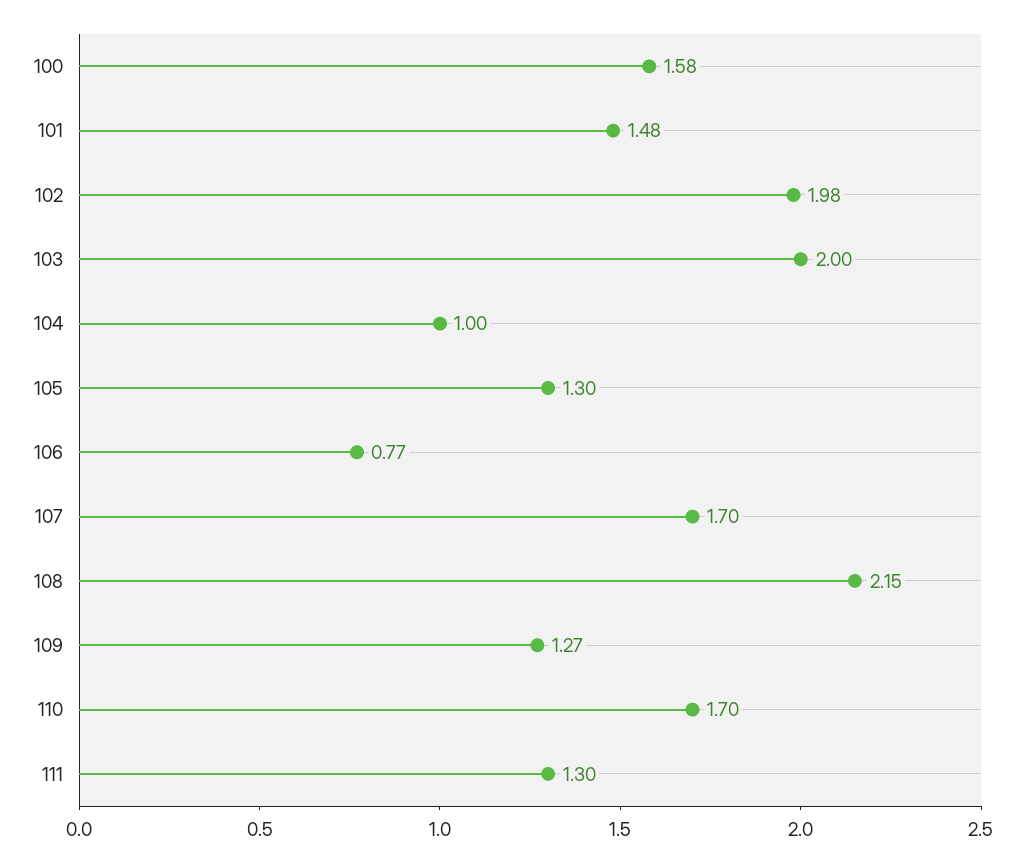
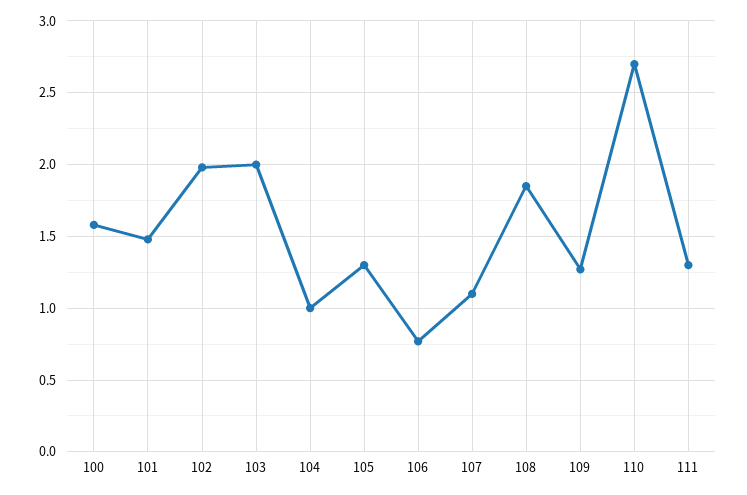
107: 1.7 -> 1.1
108: 2.15 -> 1.85
110: 1.7 -> 2.7

